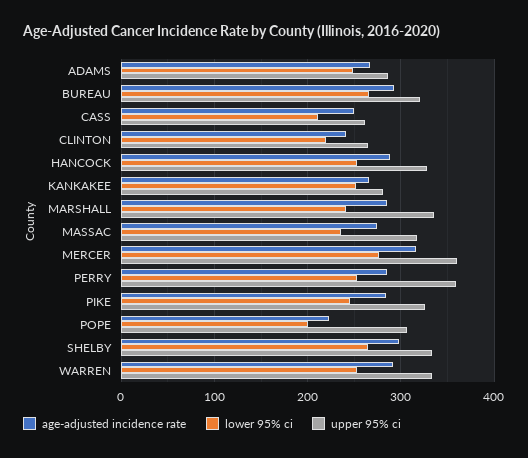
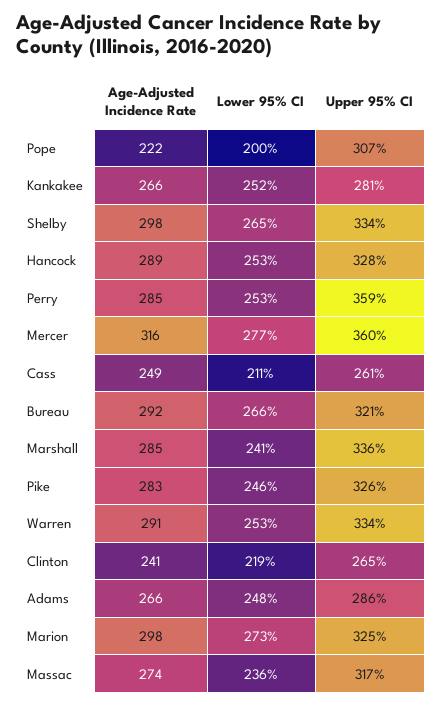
age-adjusted incidence rate, Marion: none -> 298
lower 95% ci, Marion: none -> 273
upper 95% ci, Marion: none -> 325

